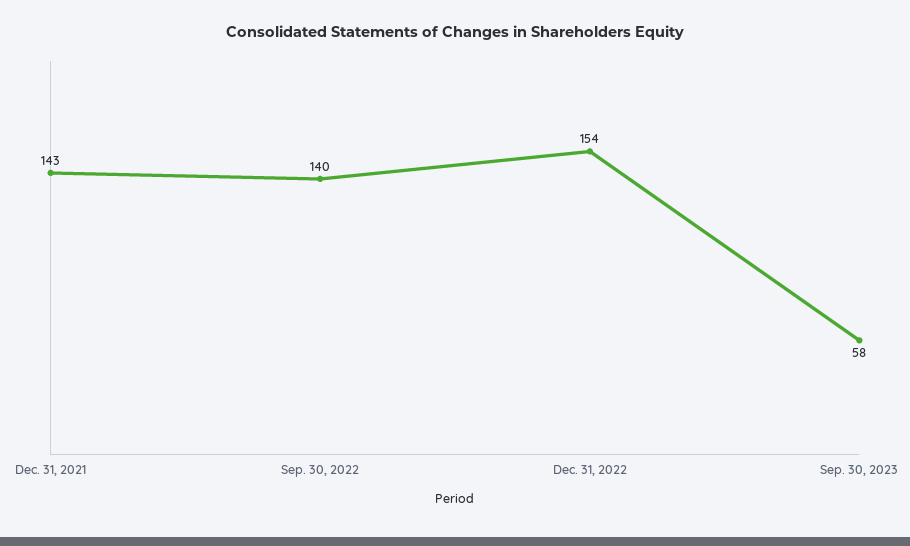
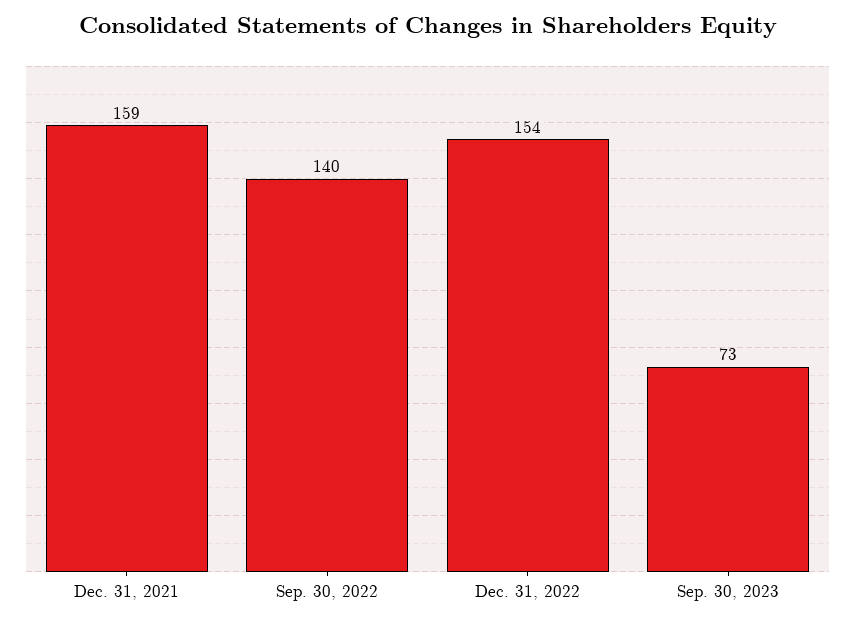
Dec. 31, 2021: 143 -> 159
Sep. 30, 2023: 58 -> 73

